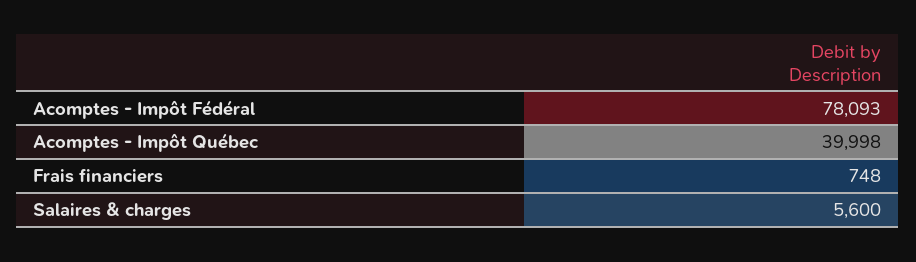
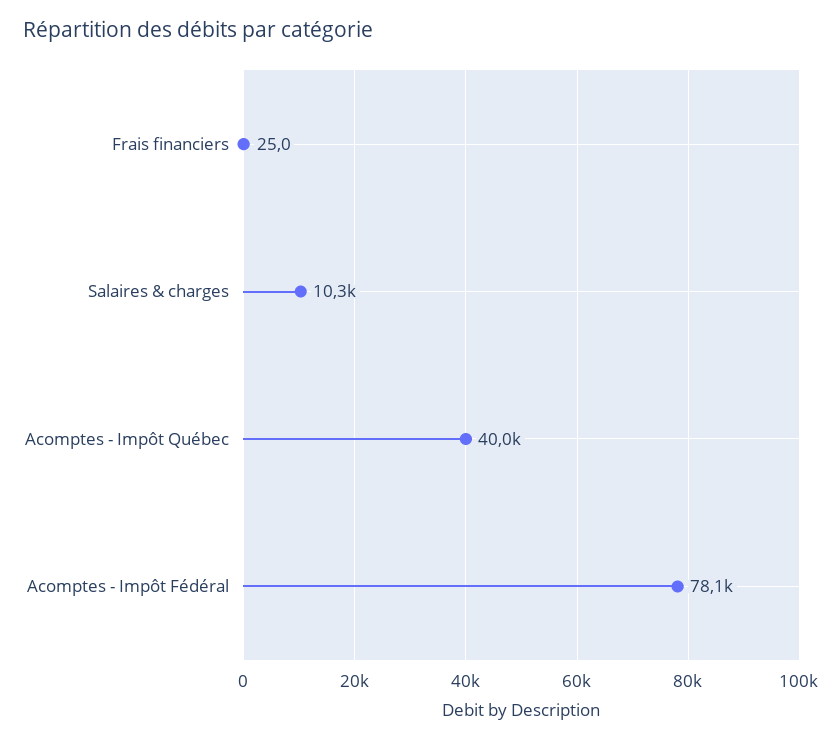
Frais financiers: 748 -> 25
Salaires & charges: 5600 -> 10300

